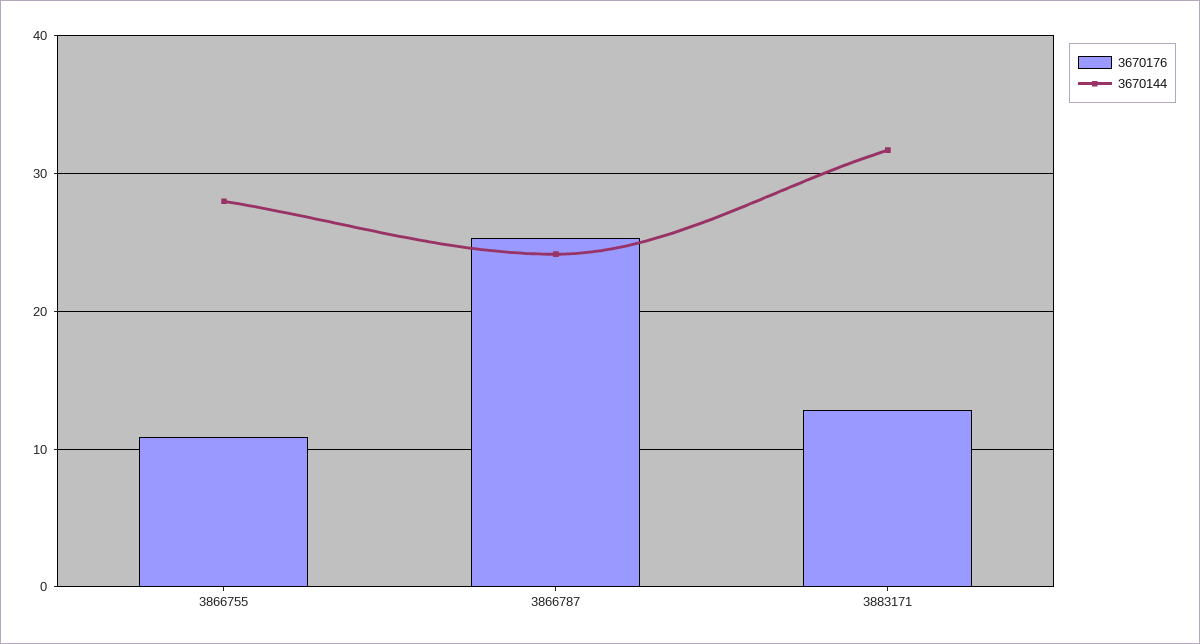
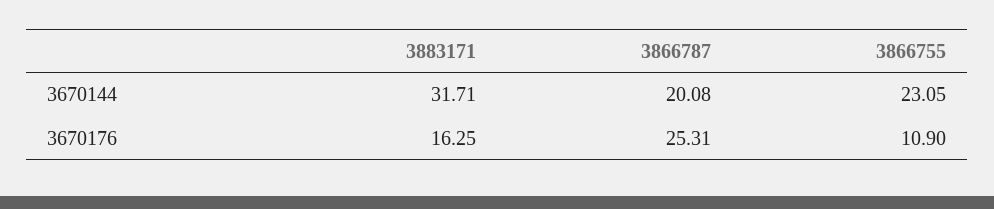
3670144, 3866755: 28 -> 23.05
3670144, 3866787: 24 -> 20.08
3670176, 3883171: 13 -> 16.25

